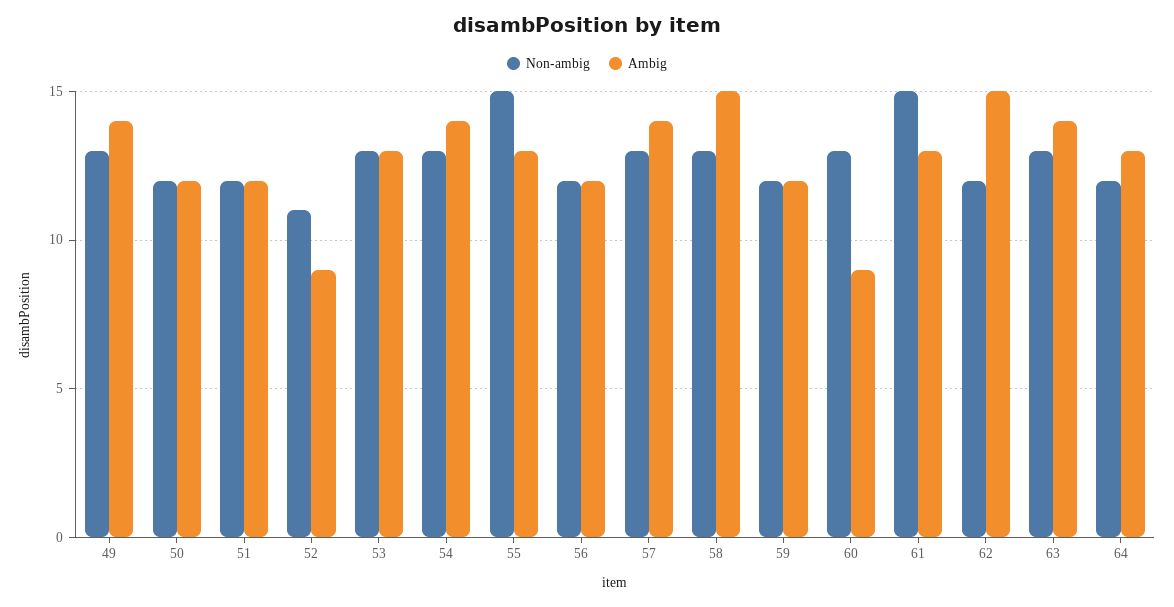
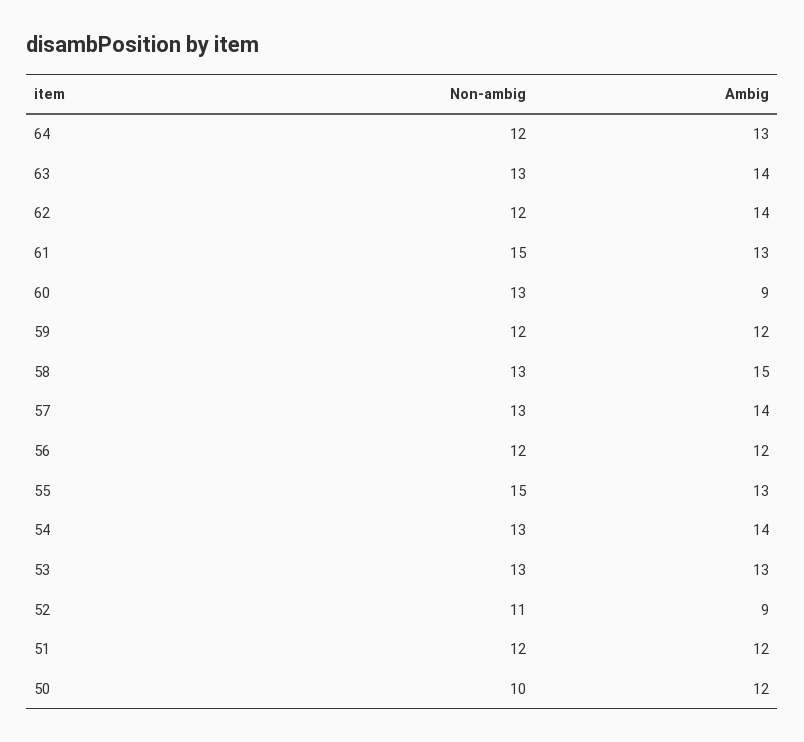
Non-ambig, 49: 13 -> none
Ambig, 49: 14 -> none
Non-ambig, 50: 12 -> 10
Ambig, 62: 15 -> 14

